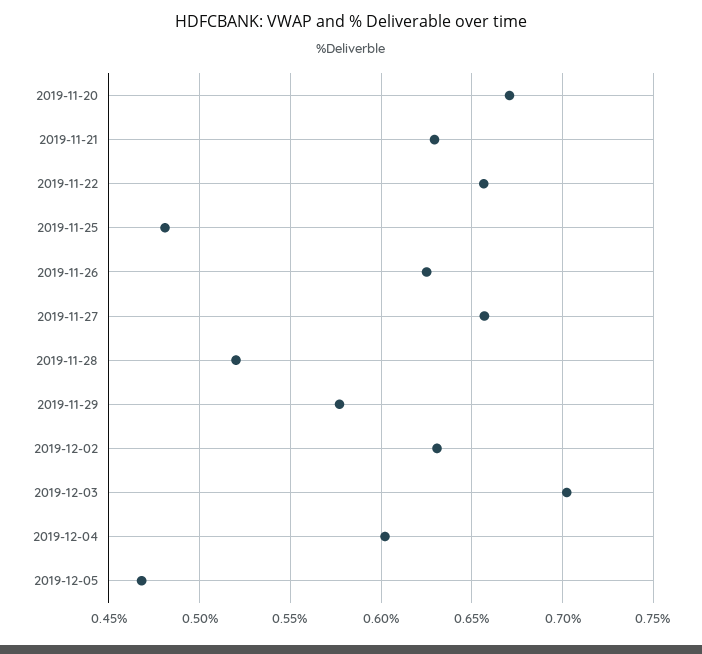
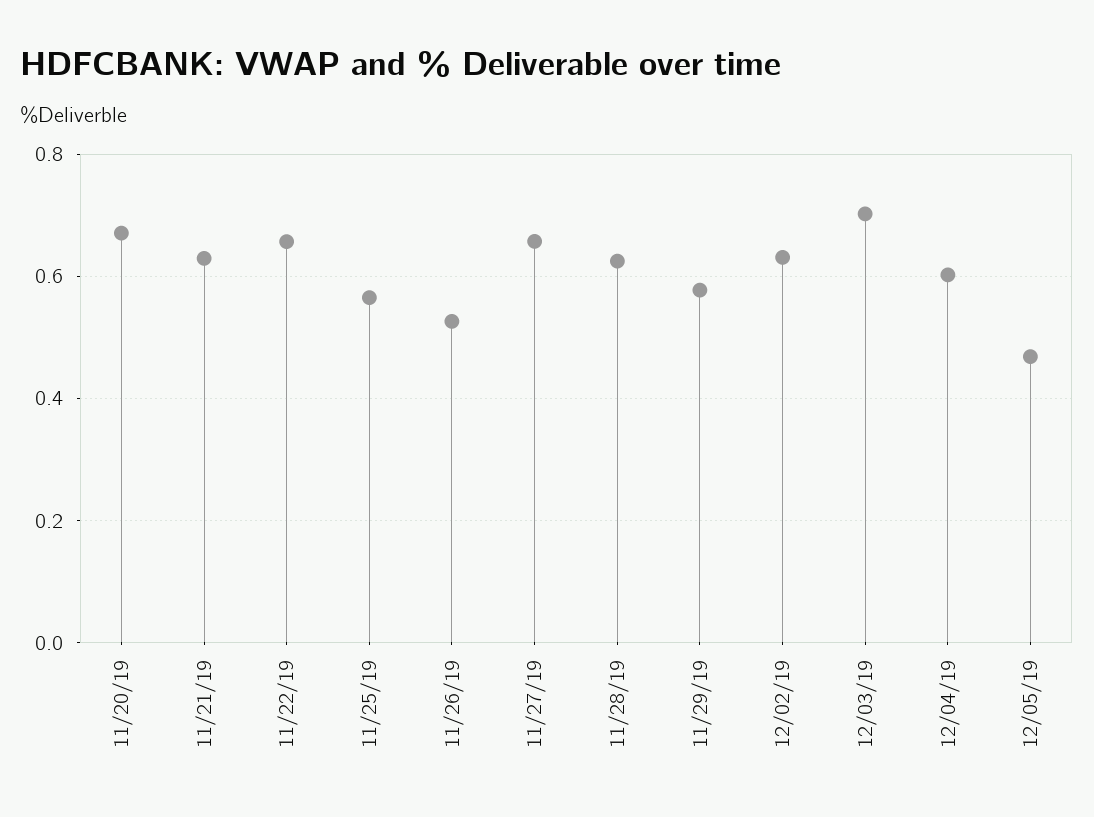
2019-11-25: 0.48 -> 0.56
2019-11-26: 0.625 -> 0.52
2019-11-28: 0.52 -> 0.62

